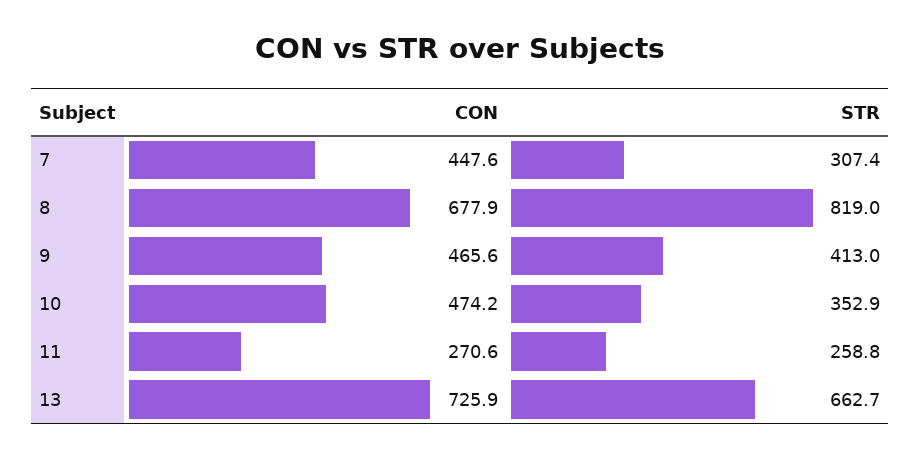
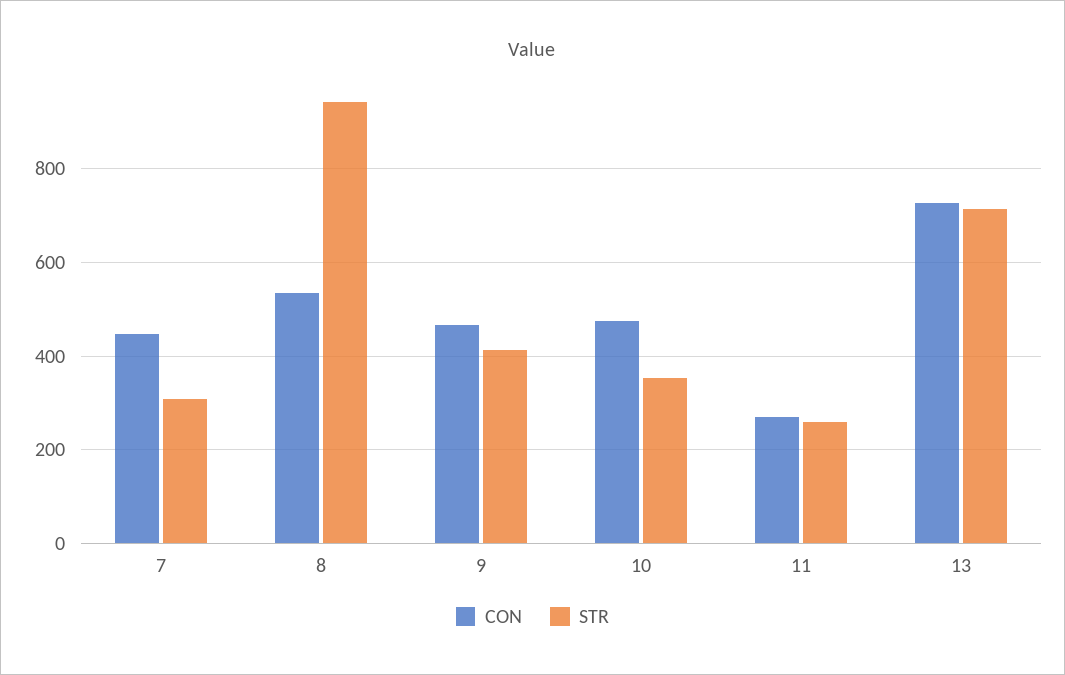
CON, 8: 677.9 -> 540
STR, 8: 819 -> 940
STR, 13: 662.7 -> 720

